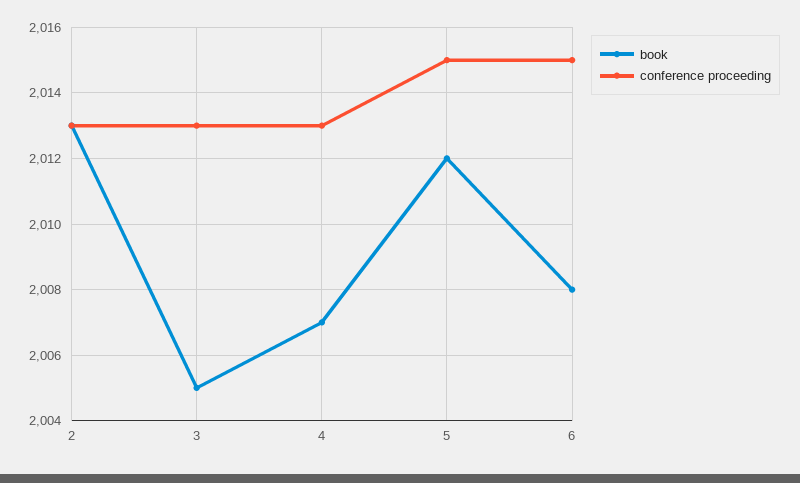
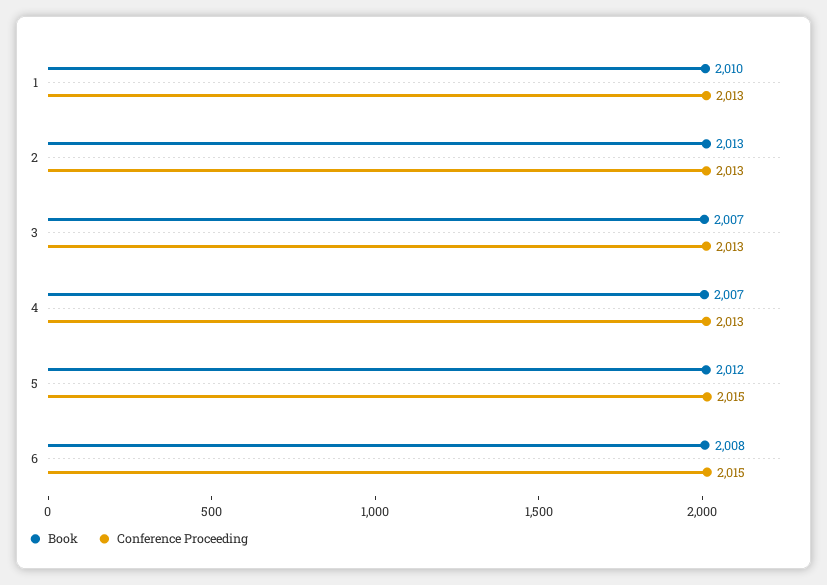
book, 3: 2005 -> 2007
book, 1: none -> 2010
conference proceeding, 1: none -> 2013

